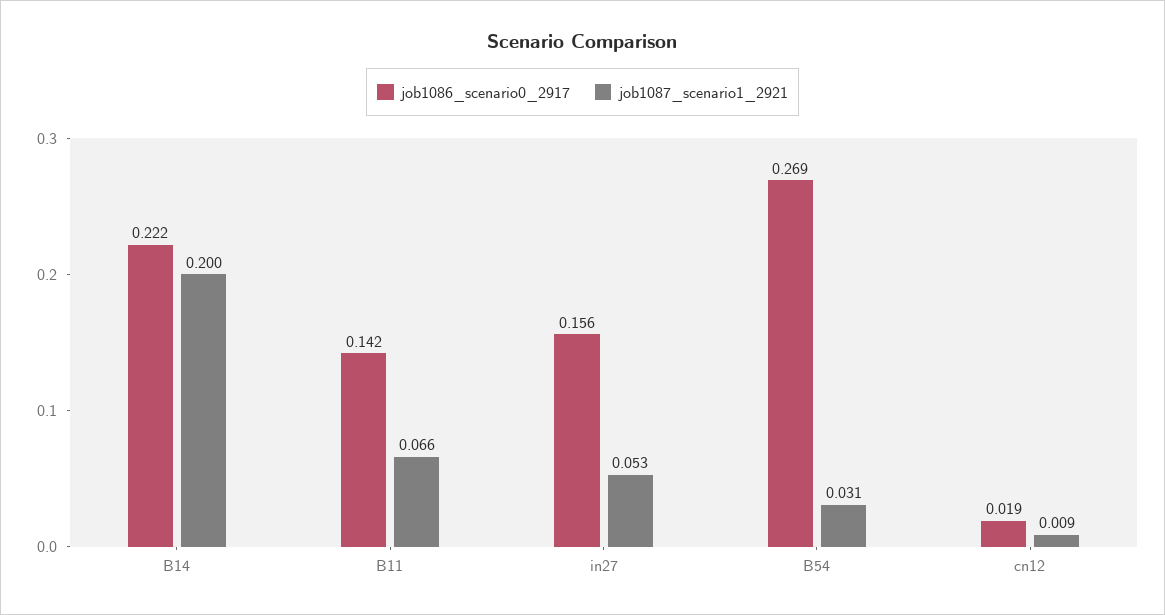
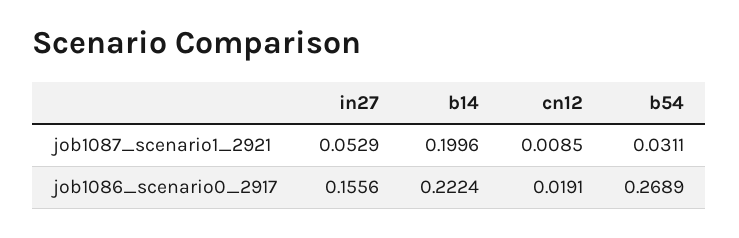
job1086_scenario0_2917, B11: 0.142 -> none
job1087_scenario1_2921, B11: 0.066 -> none

